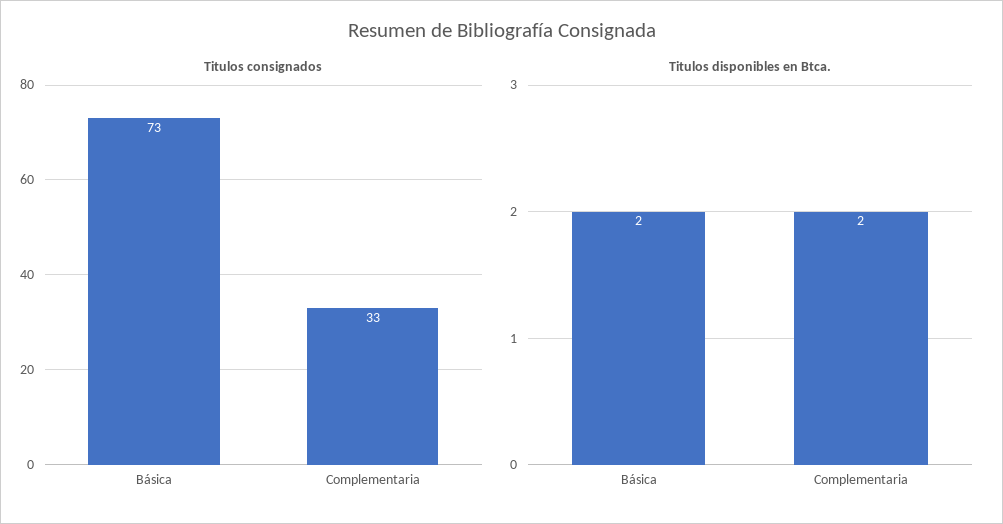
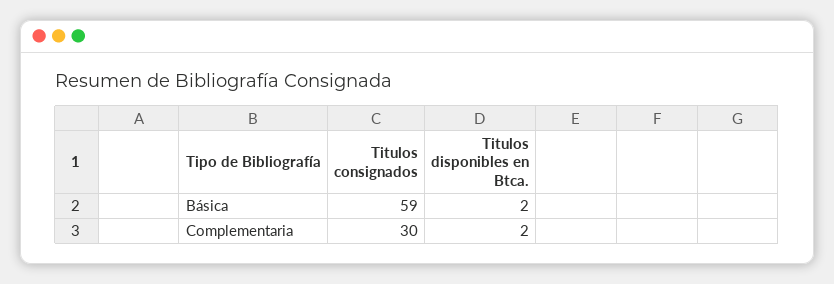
Titulos consignados, Básica: 73 -> 59
Titulos consignados, Complementaria: 33 -> 30

